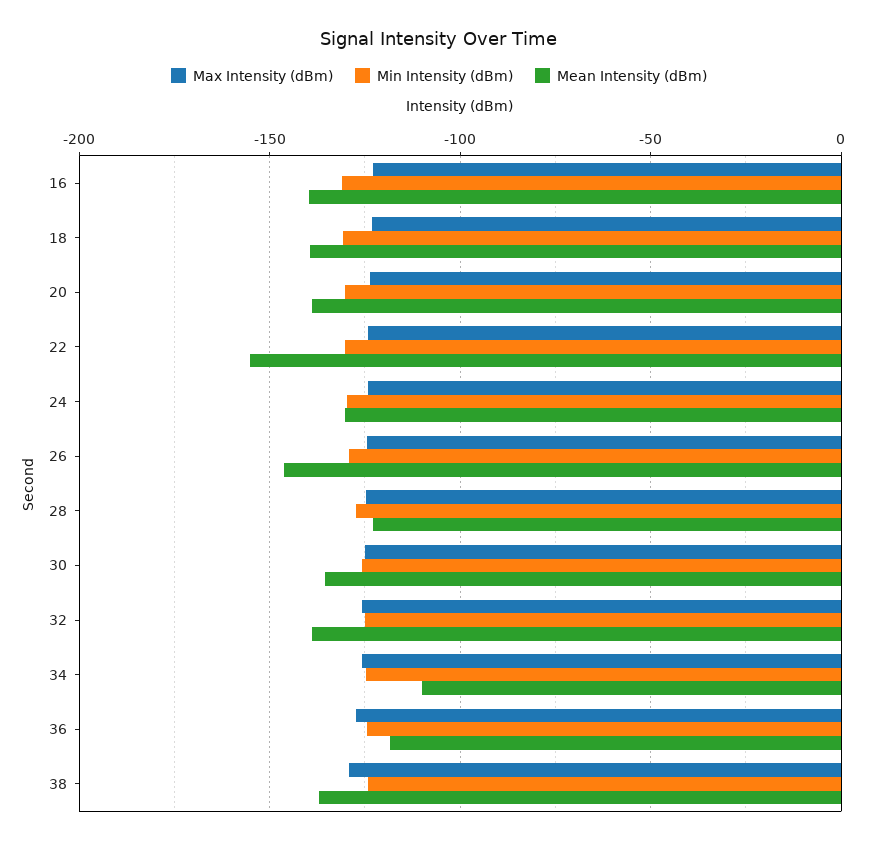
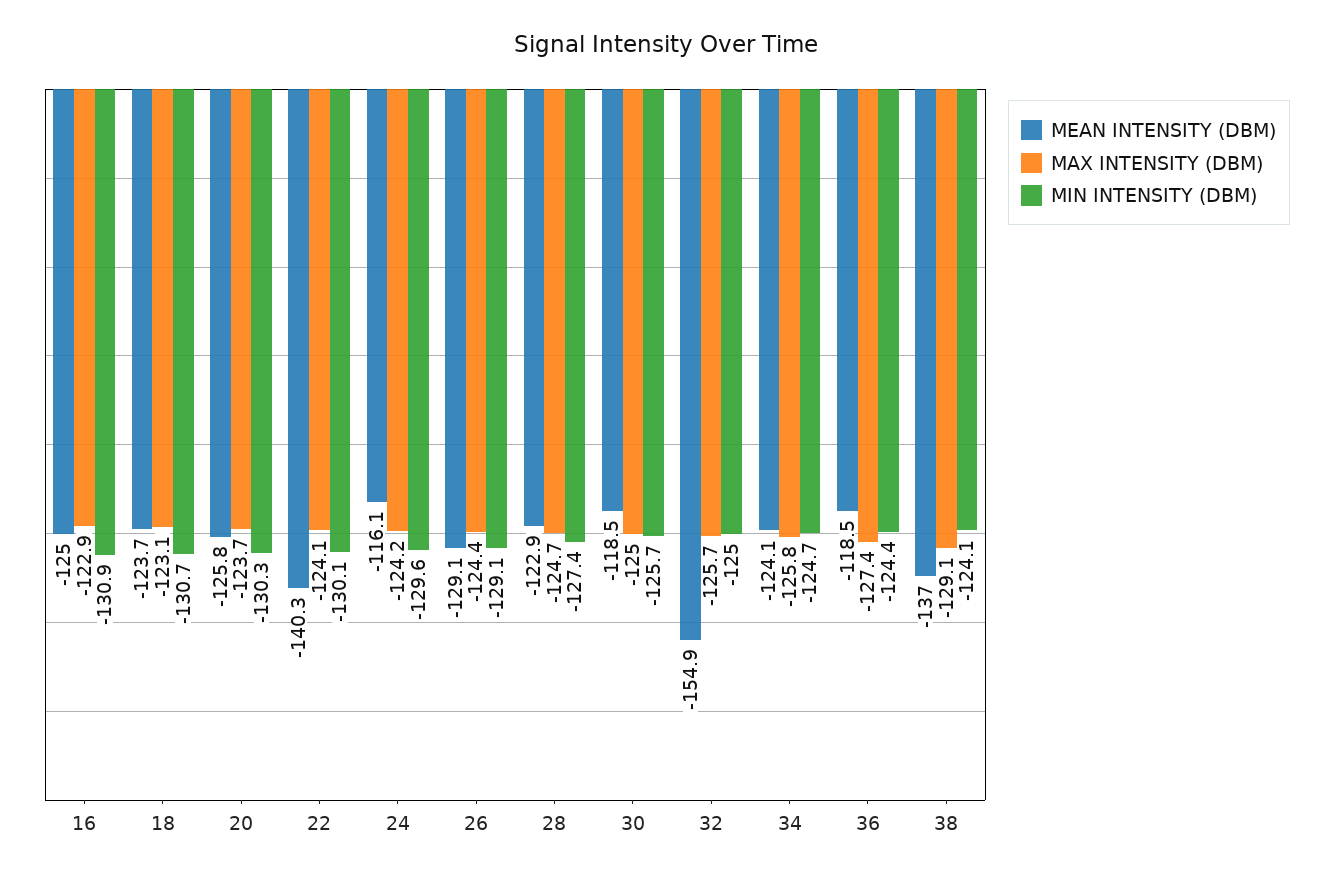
Mean Intensity (dBm), 16: -140 -> -125
Mean Intensity (dBm), 18: -140 -> -123.7
Mean Intensity (dBm), 20: -140 -> -125.8
Mean Intensity (dBm), 22: -155 -> -140.3
Mean Intensity (dBm), 24: -130 -> -116.1
Mean Intensity (dBm), 26: -145 -> -129.1
Mean Intensity (dBm), 30: -135 -> -118.5
Mean Intensity (dBm), 32: -140 -> -154.9
Mean Intensity (dBm), 34: -110 -> -124.1

